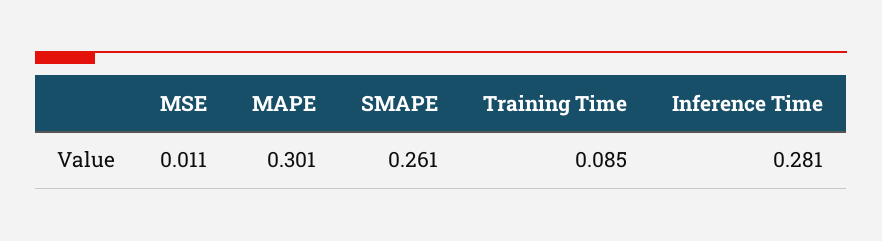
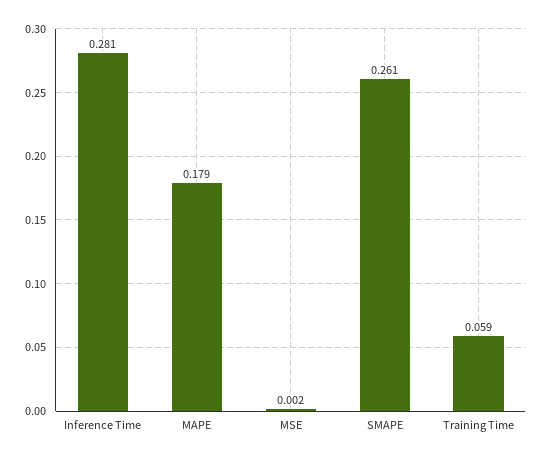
MSE: 0.011 -> 0.002
MAPE: 0.301 -> 0.179
Training Time: 0.085 -> 0.059

